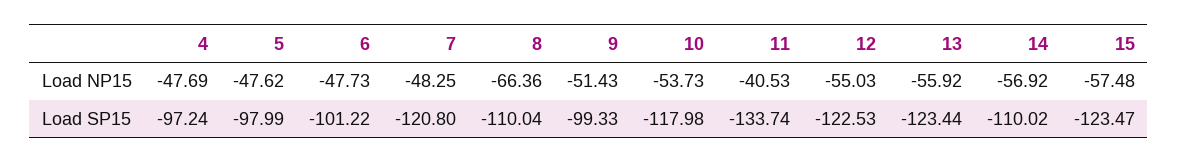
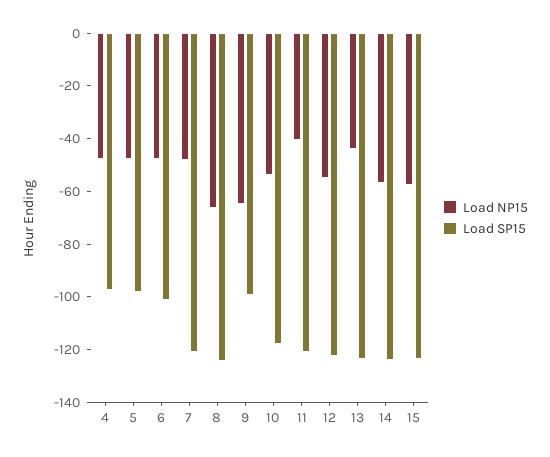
Load NP15, 9: -51.43 -> -65
Load NP15, 13: -55.92 -> -45
Load SP15, 8: -110.04 -> -125
Load SP15, 11: -133.74 -> -120
Load SP15, 14: -110.02 -> -125

